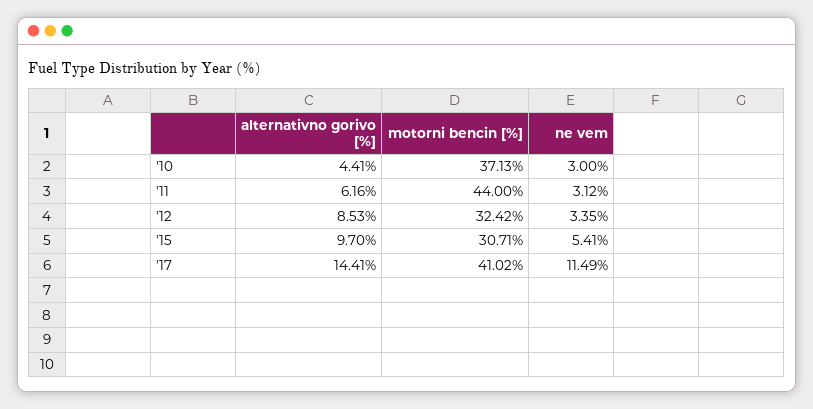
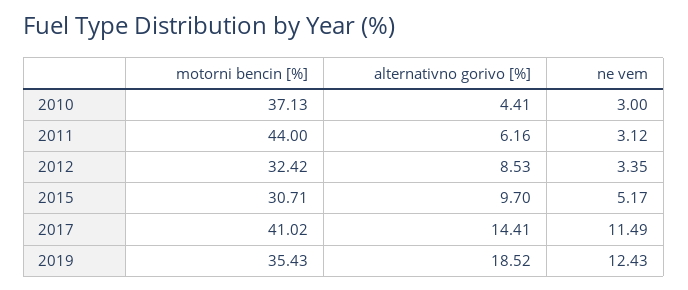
ne vem, '15: 5.41 -> 5.17
motorni bencin [%], 2019: none -> 35.43
alternativno gorivo [%], 2019: none -> 18.52
ne vem, 2019: none -> 12.43

